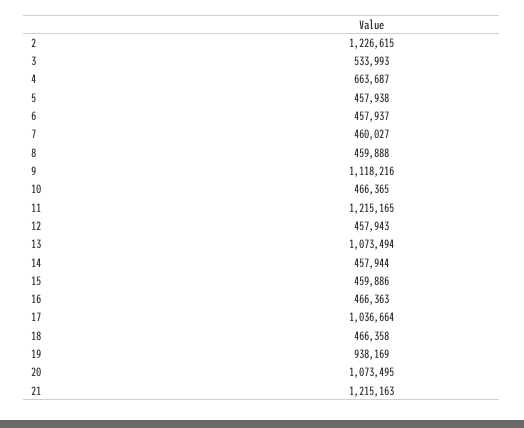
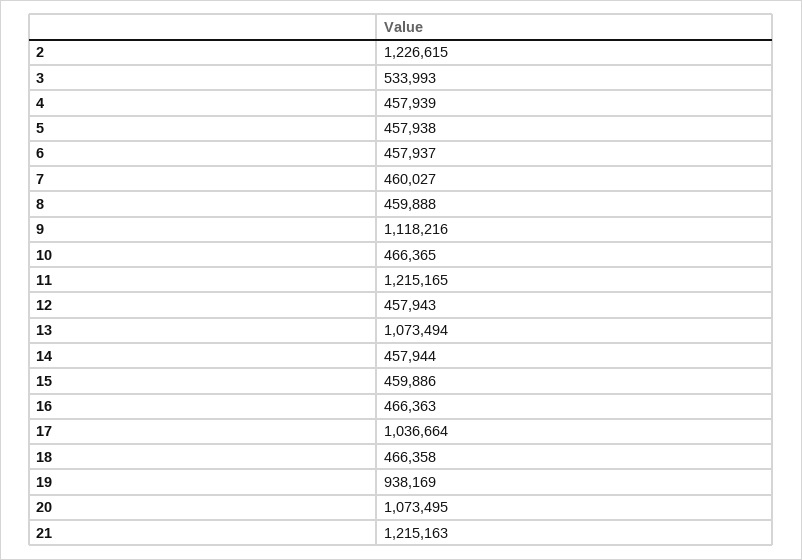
4: 663687 -> 457939

